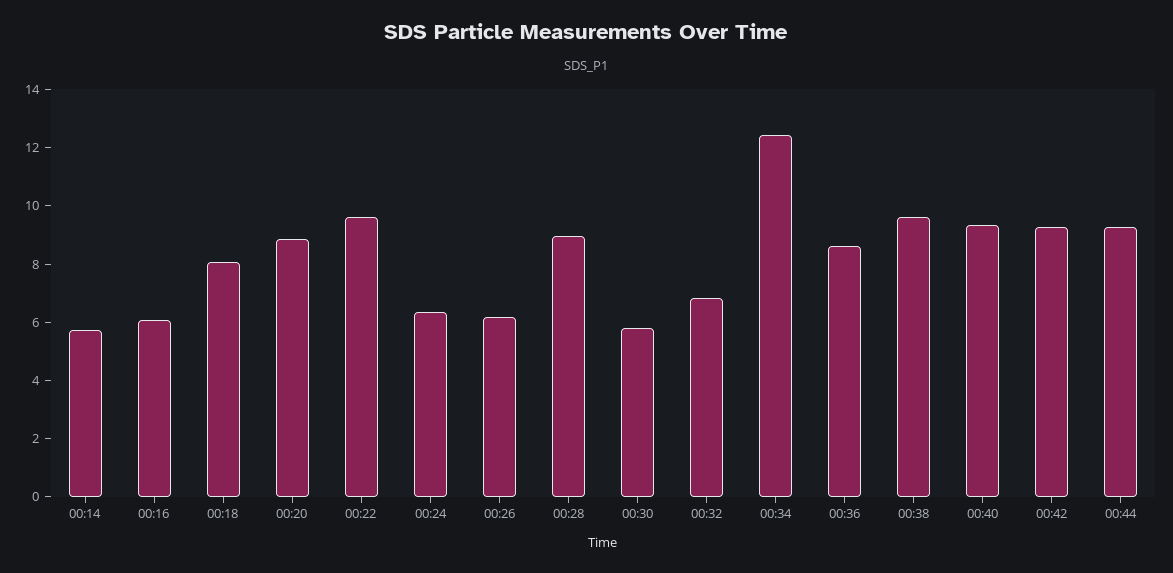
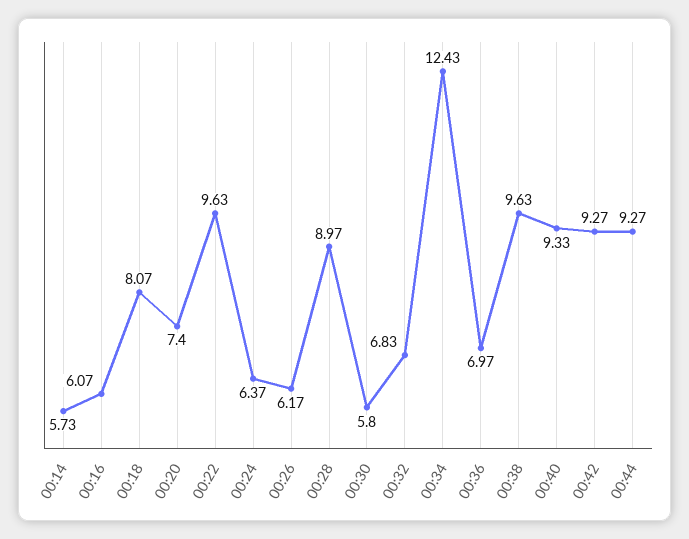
00:20: 9 -> 7.4
00:36: 8.5 -> 6.97

